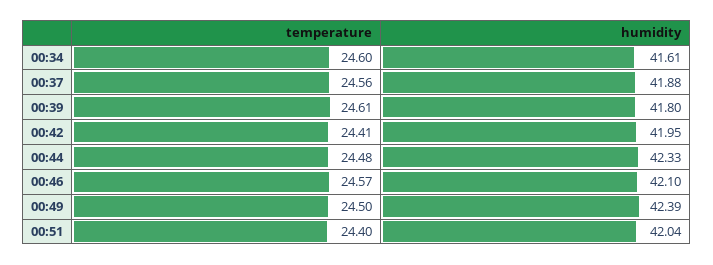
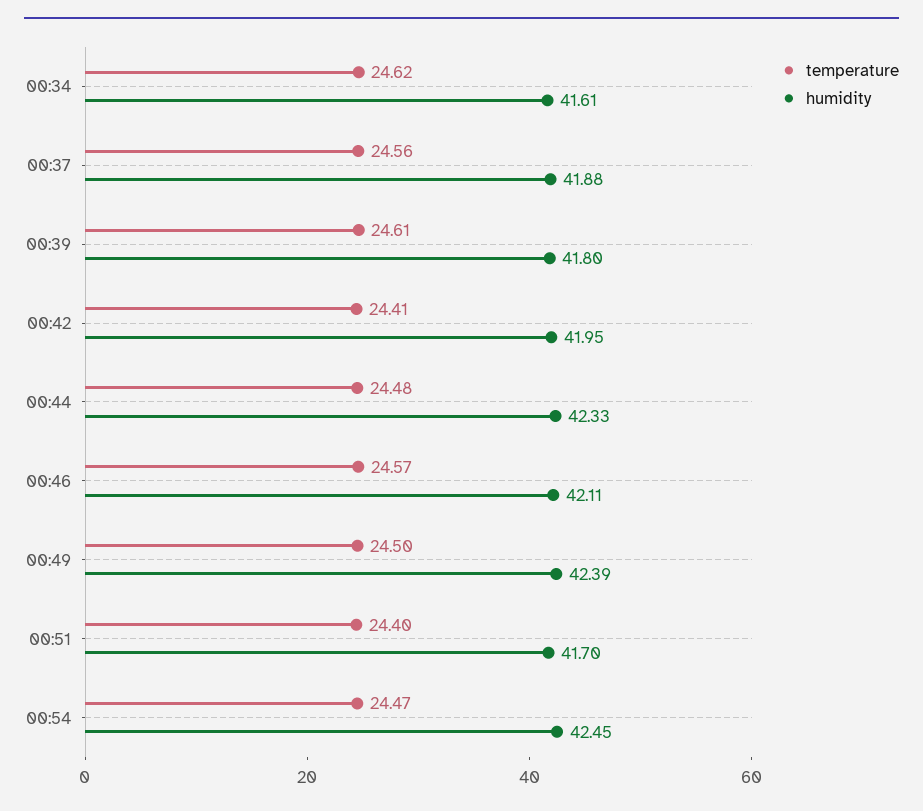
temperature, 00:34: 24.6 -> 24.62
humidity, 00:46: 42.1 -> 42.11
humidity, 00:51: 42.04 -> 41.7
temperature, 00:54: none -> 24.47
humidity, 00:54: none -> 42.45

